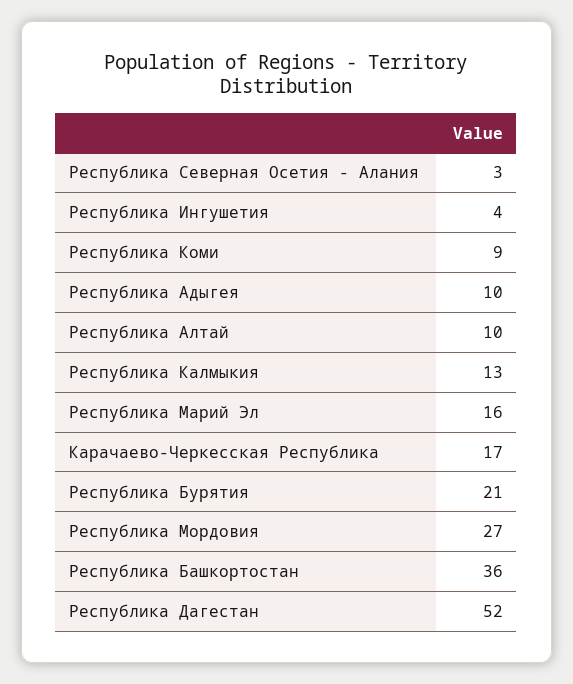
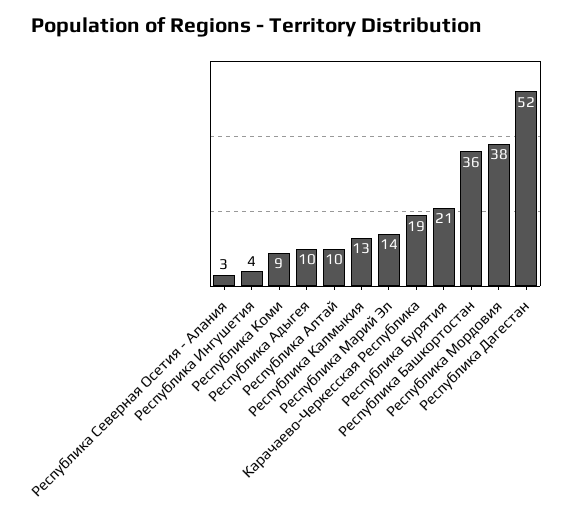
Республика Марий Эл: 16 -> 14
Карачаево-Черкесская Республика: 17 -> 19
Республика Мордовия: 27 -> 38

